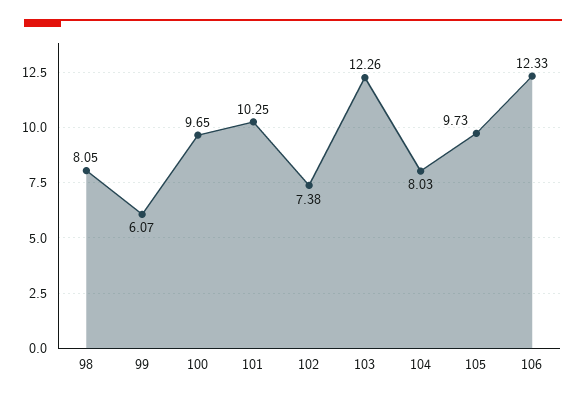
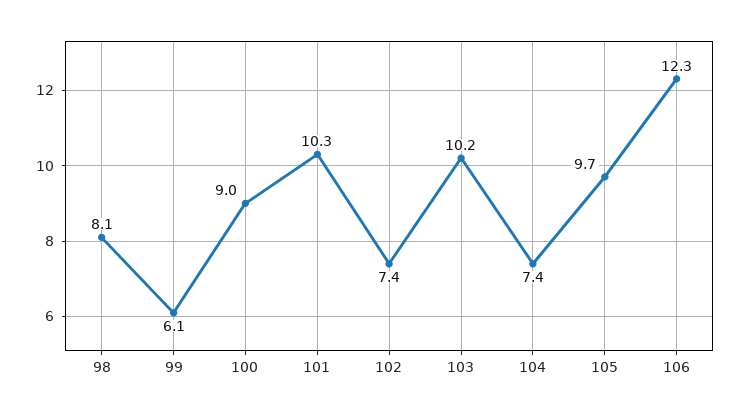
100: 9.65 -> 9
103: 12.26 -> 10.2
104: 8.03 -> 7.4

